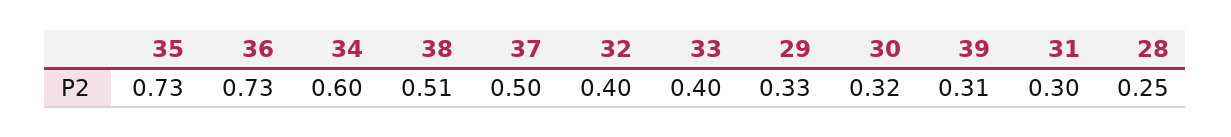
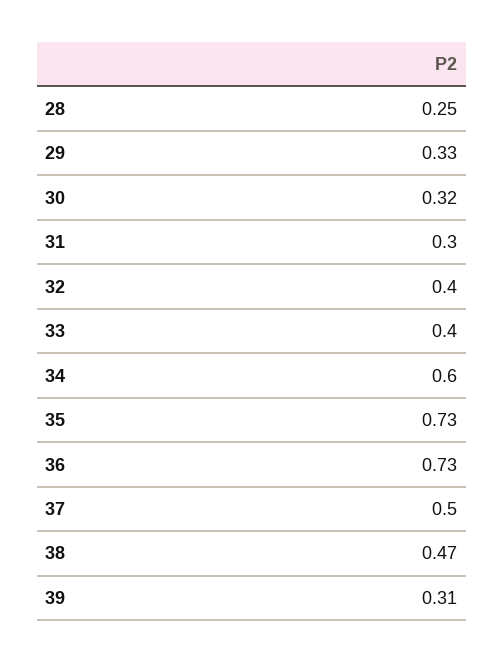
38: 0.51 -> 0.47

